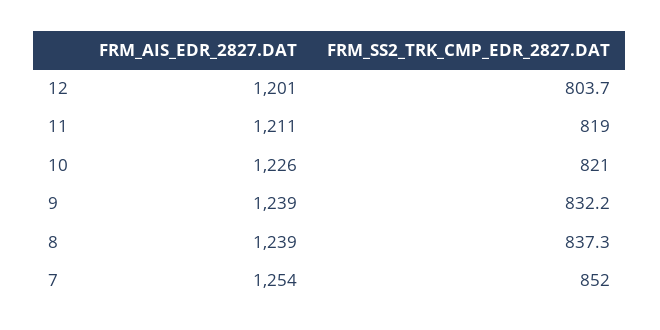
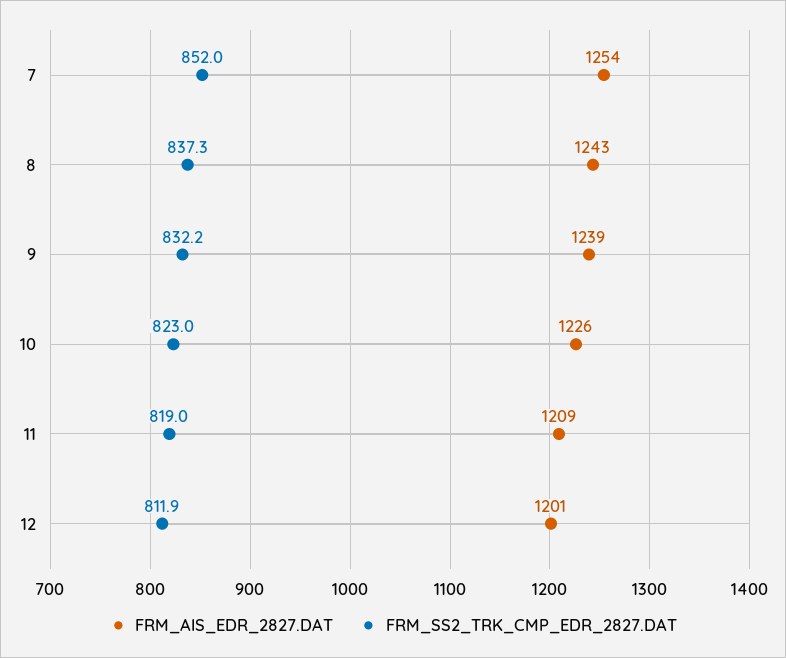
FRM_SS2_TRK_CMP_EDR_2827.DAT, 12: 803.7 -> 811.9
FRM_AIS_EDR_2827.DAT, 11: 1211 -> 1209
FRM_SS2_TRK_CMP_EDR_2827.DAT, 10: 821 -> 823
FRM_AIS_EDR_2827.DAT, 8: 1239 -> 1243

